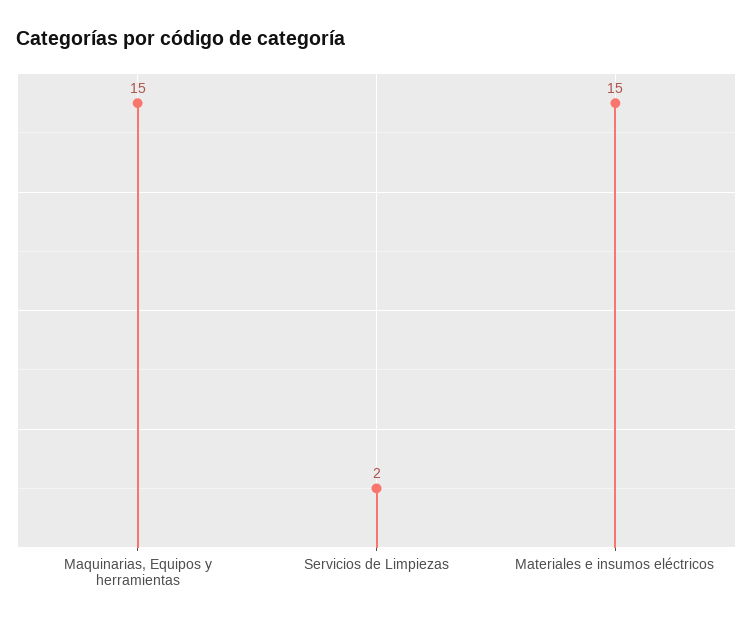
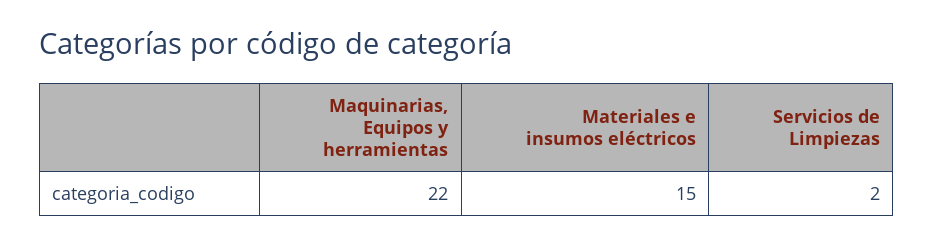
Maquinarias, Equipos y herramientas: 15 -> 22

